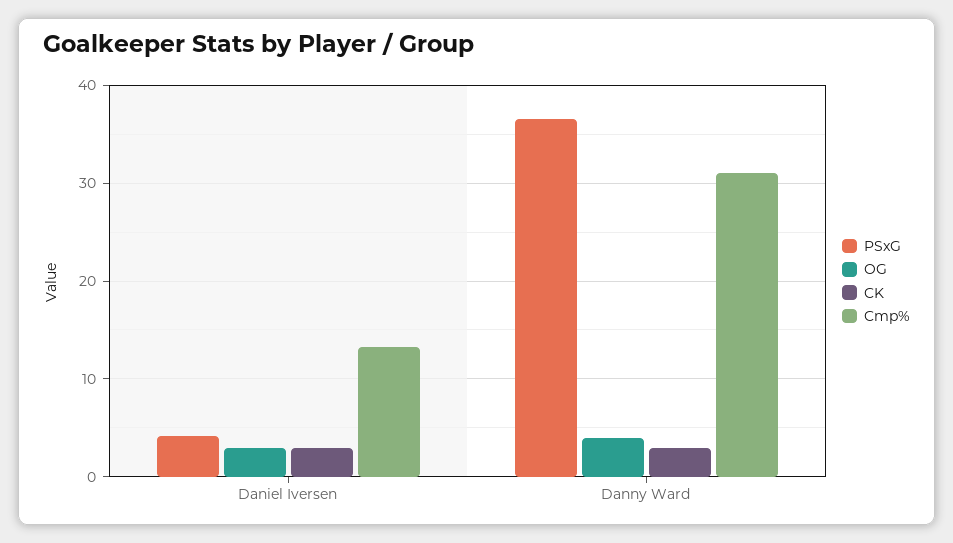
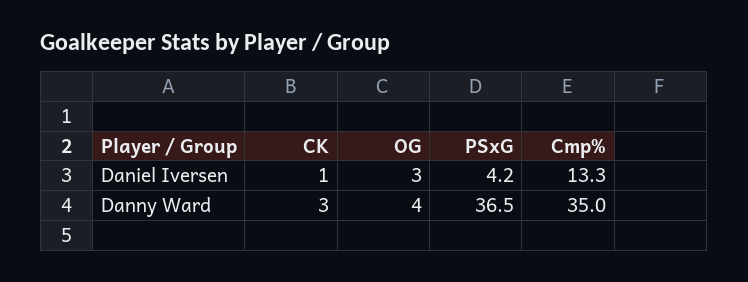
CK, Daniel Iversen: 3 -> 1
Cmp%, Danny Ward: 31 -> 35

